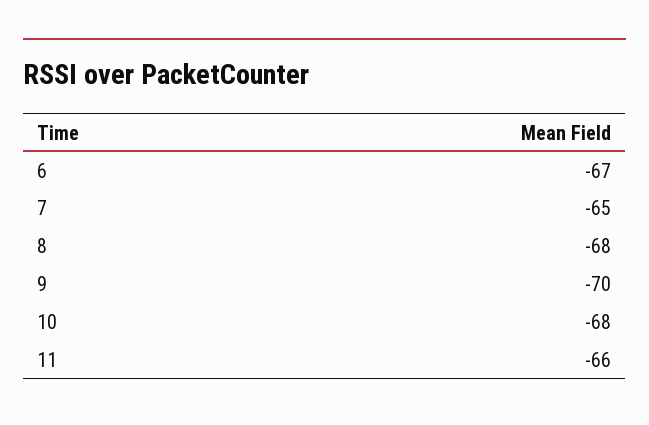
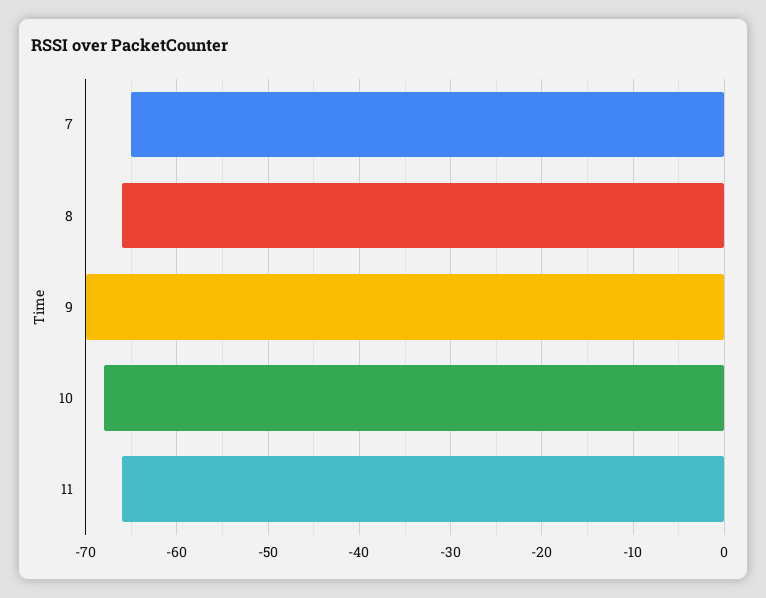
6: -67 -> none
8: -68 -> -66

